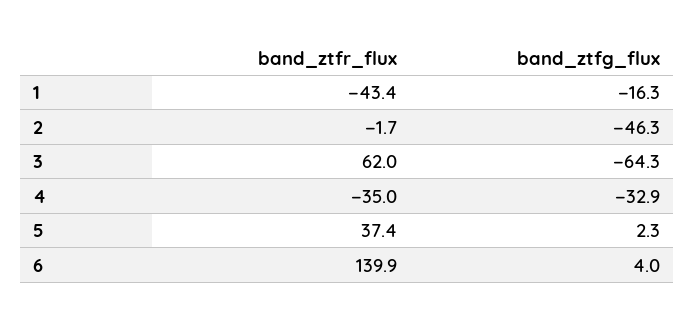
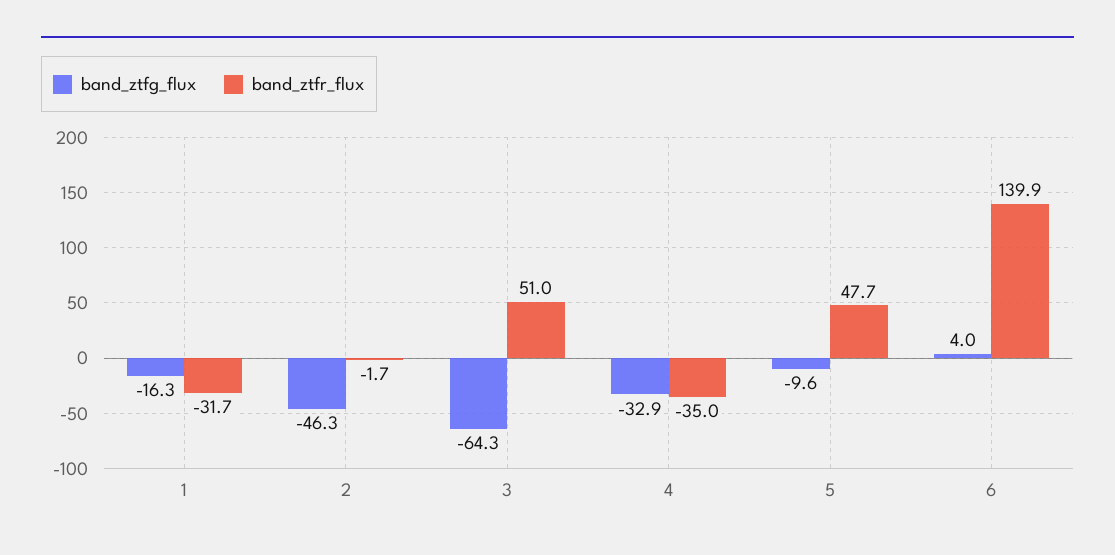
band_ztfr_flux, 1: -43.4 -> -31.7
band_ztfr_flux, 3: 62 -> 51
band_ztfr_flux, 5: 37.4 -> 47.7
band_ztfg_flux, 5: 2.3 -> -9.6

